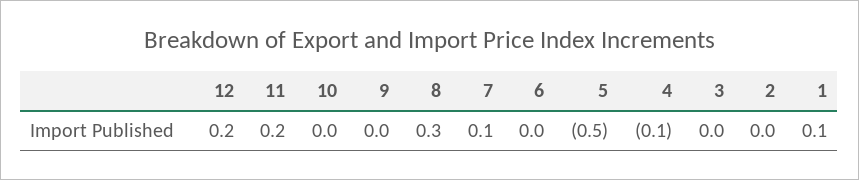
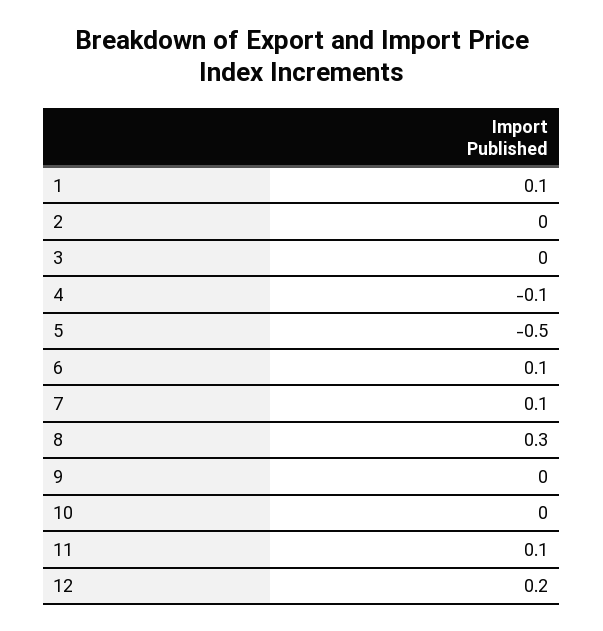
11: 0.2 -> 0.1
6: 0 -> 0.1

